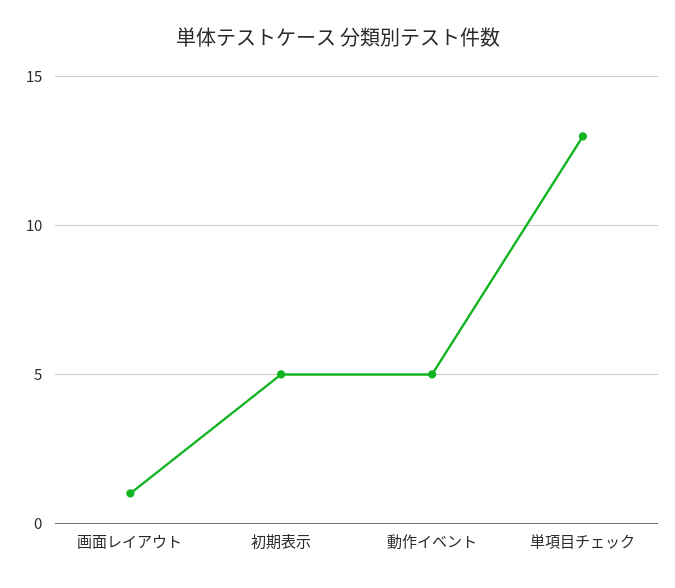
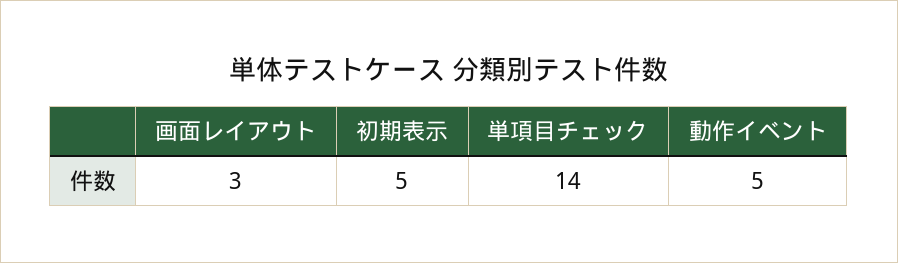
画面レイアウト: 1 -> 3
単項目チェック: 13 -> 14

